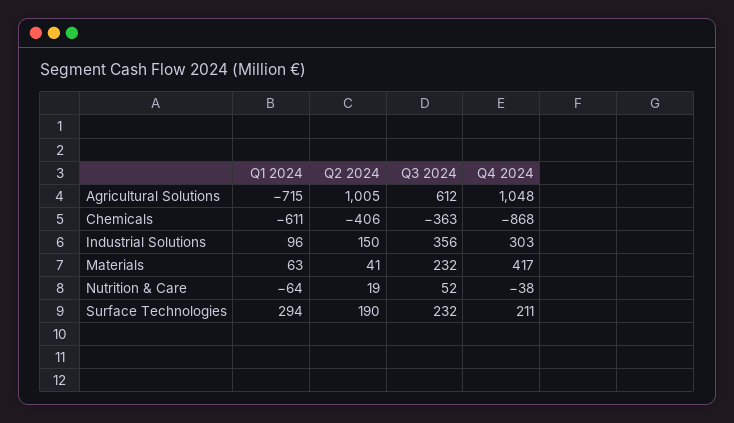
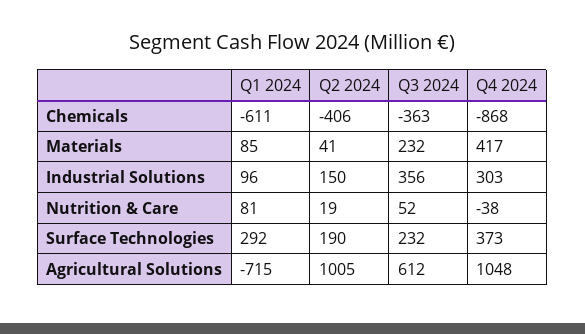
Q1 2024, Materials: 63 -> 85
Q1 2024, Nutrition & Care: -64 -> 81
Q1 2024, Surface Technologies: 294 -> 292
Q4 2024, Surface Technologies: 211 -> 373

